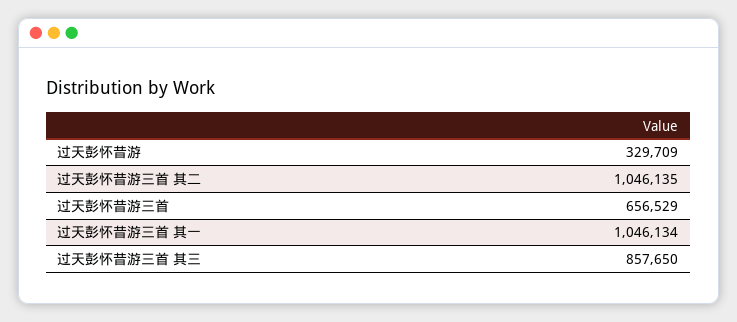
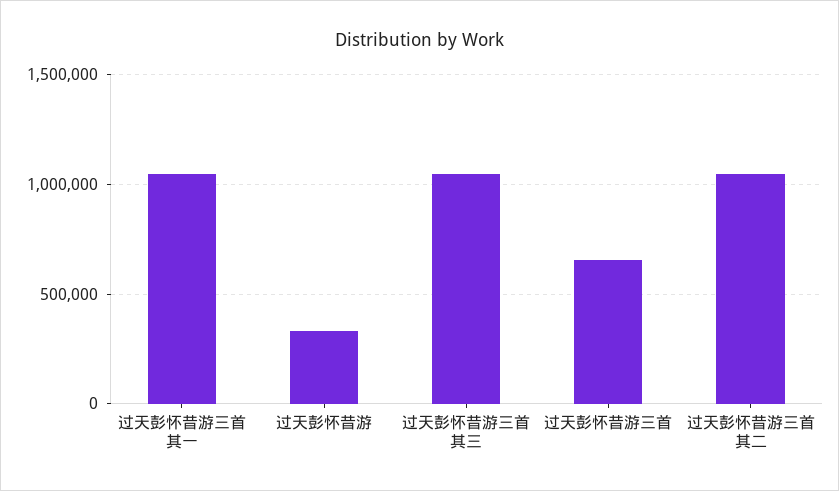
过天彭怀昔游三首 其三: 857650 -> 1050000

